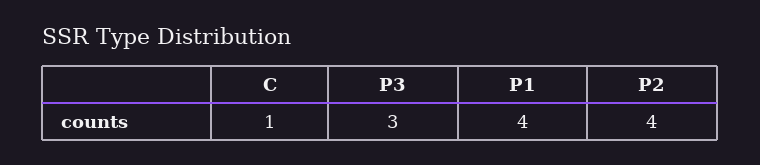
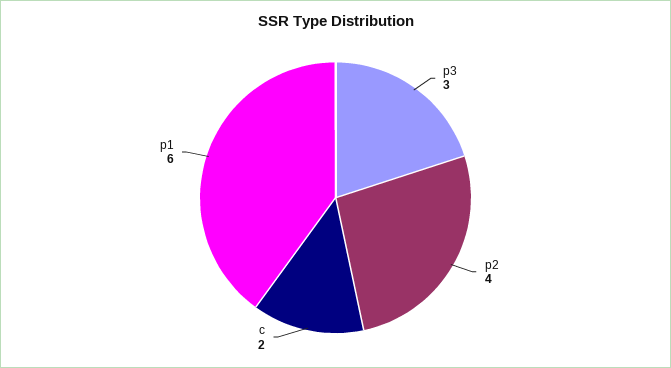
C: 1 -> 2
P1: 4 -> 6

